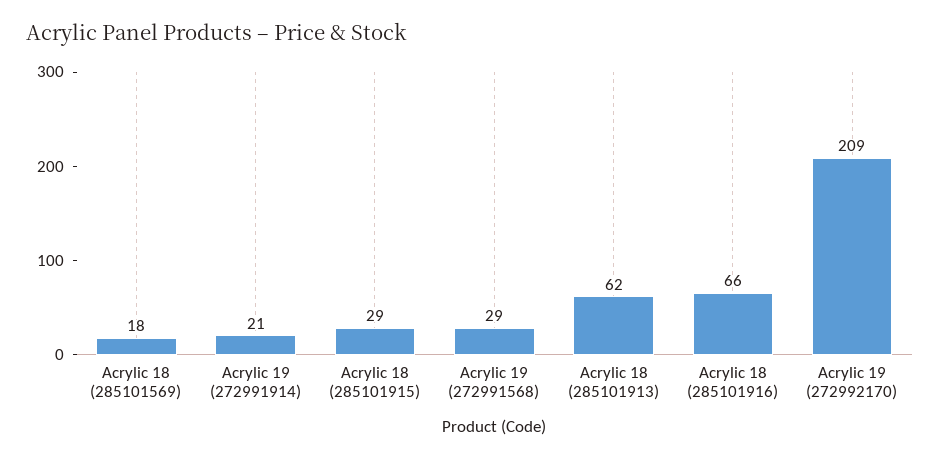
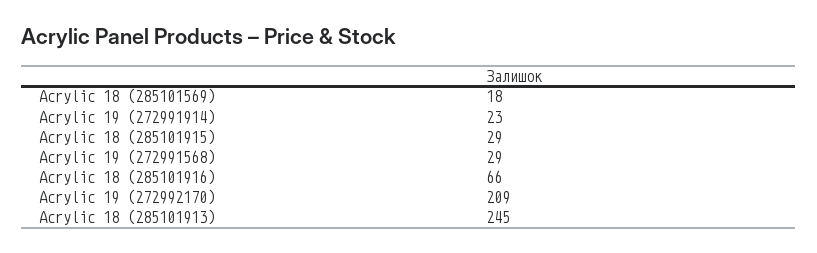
Acrylic 19 (272991914): 21 -> 23
Acrylic 18 (285101913): 62 -> 245

